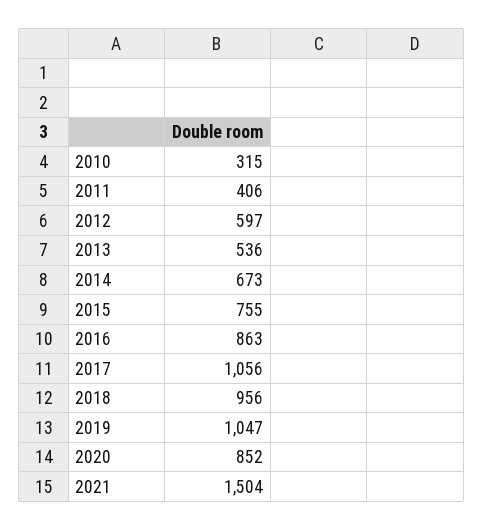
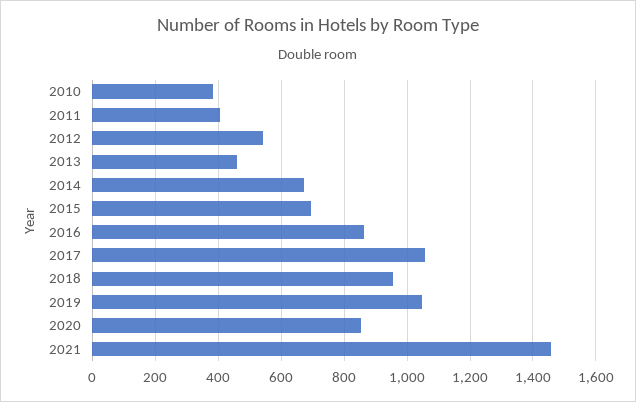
2010: 315 -> 380
2012: 597 -> 540
2013: 536 -> 460
2015: 755 -> 700
2021: 1504 -> 1460

